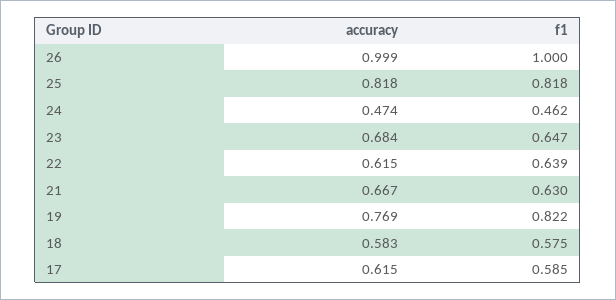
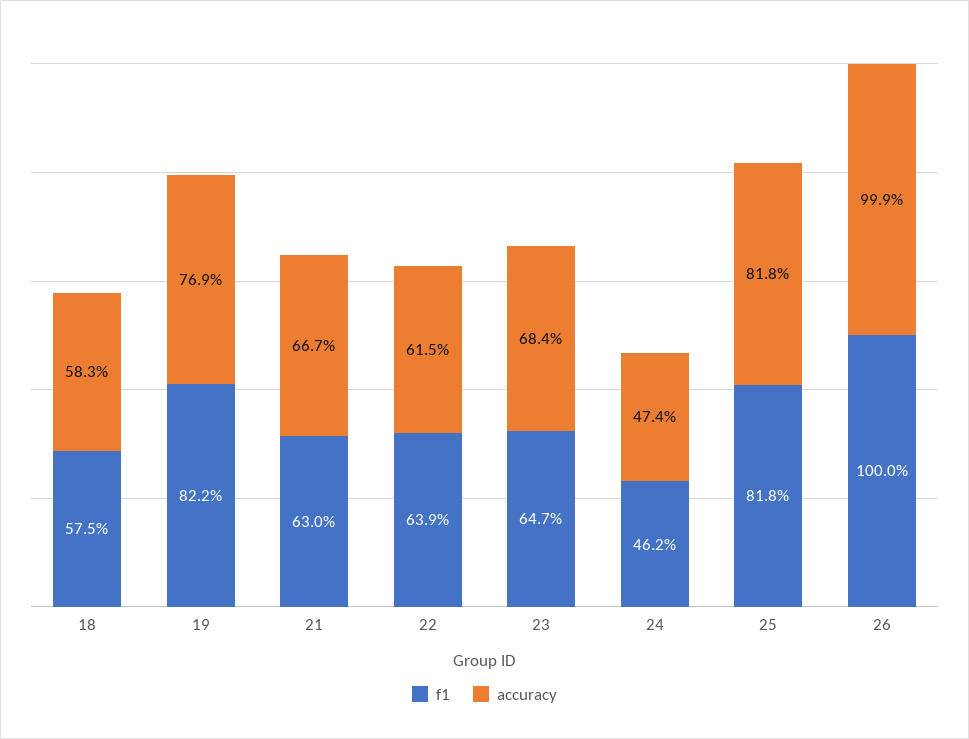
accuracy, 17: 0.615 -> none
f1, 17: 0.585 -> none

